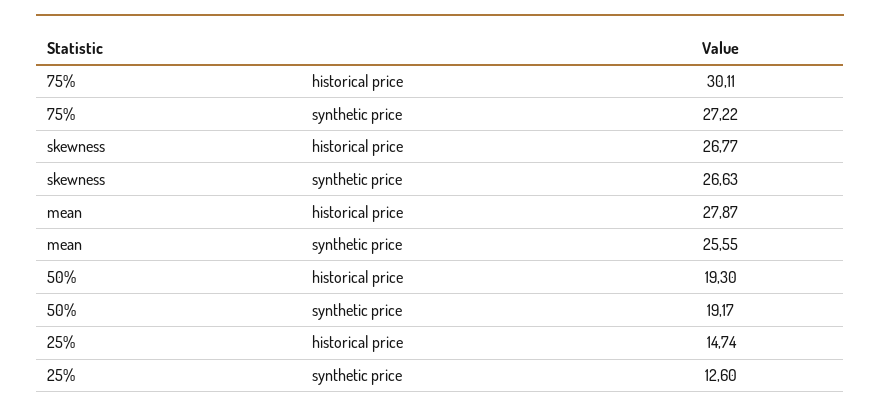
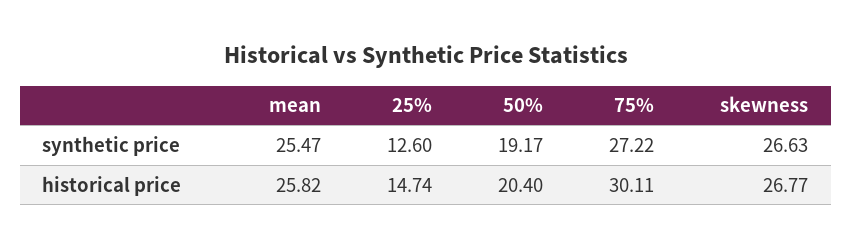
mean, historical price: 27.87 -> 25.82
mean, synthetic price: 25.55 -> 25.47
50%, historical price: 19.3 -> 20.4

